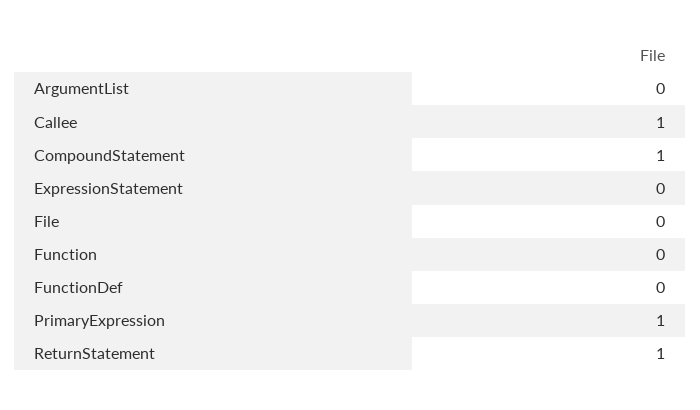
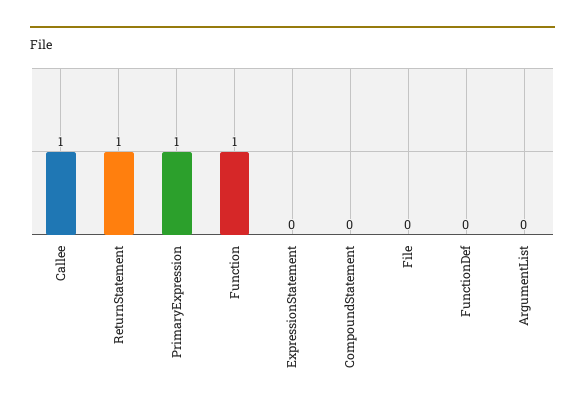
CompoundStatement: 1 -> 0
Function: 0 -> 1

